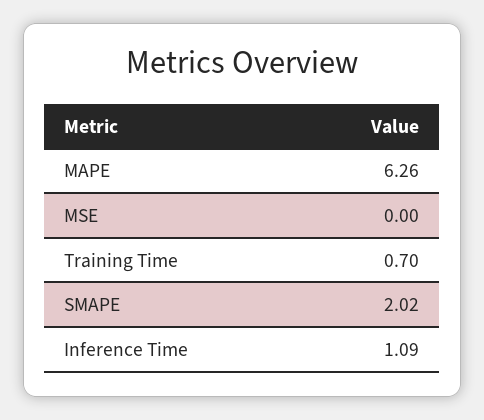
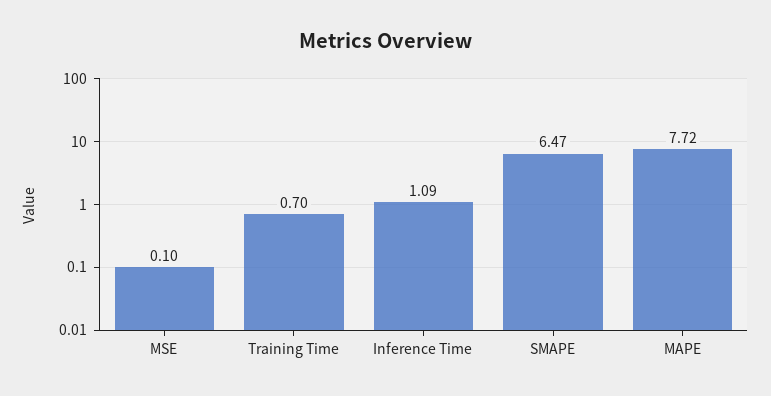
MAPE: 6.26 -> 7.72
MSE: 0 -> 0.1
SMAPE: 2.02 -> 6.47

